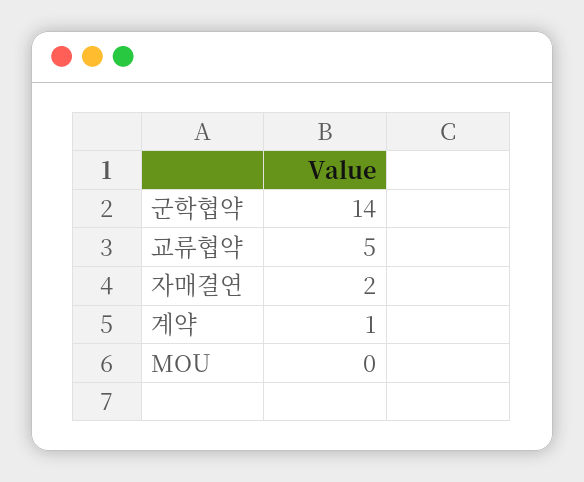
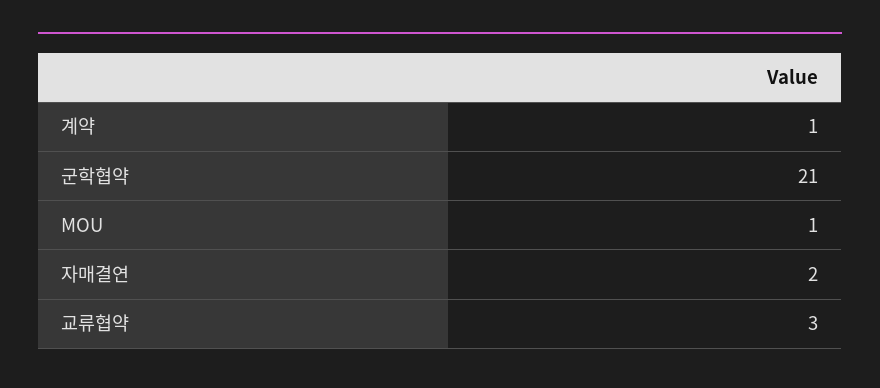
군학협약: 14 -> 21
교류협약: 5 -> 3
MOU: 0 -> 1

